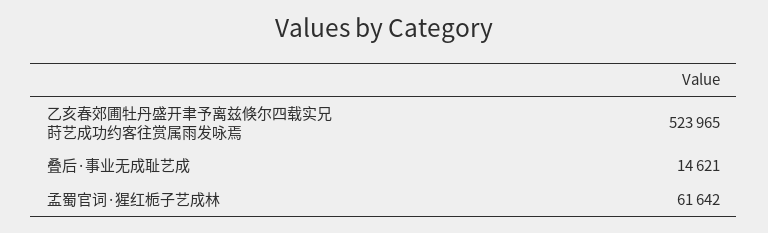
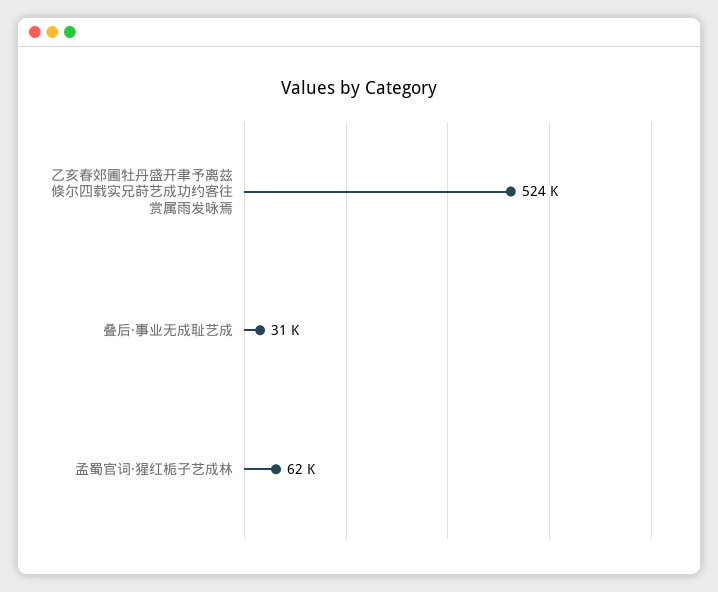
叠后·事业无成耻艺成: 14621 -> 31000

